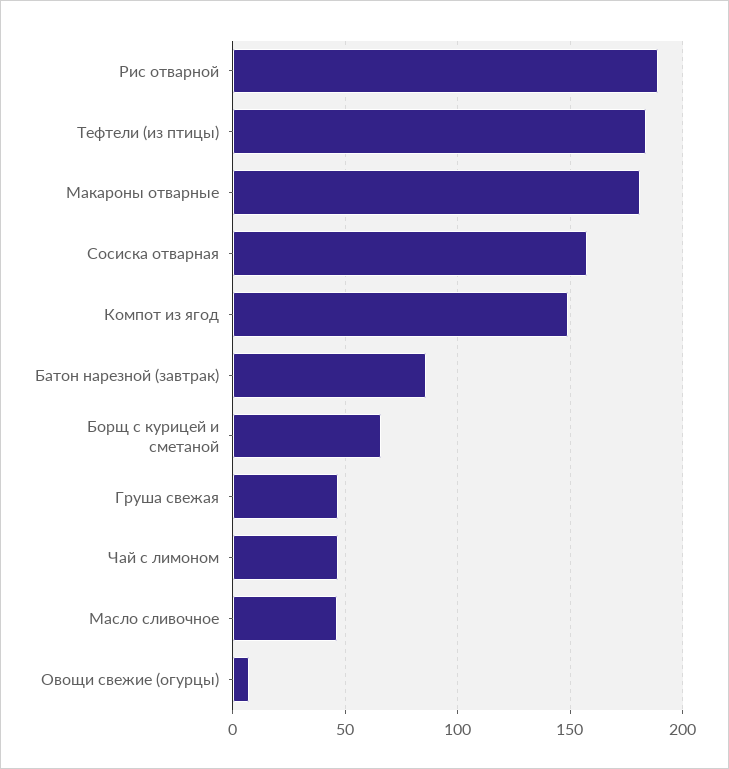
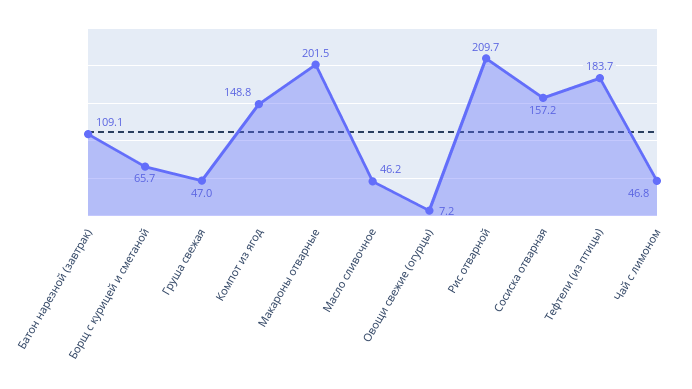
Рис отварной: 190 -> 209.7
Макароны отварные: 180 -> 201.5
Батон нарезной (завтрак): 85 -> 109.1

